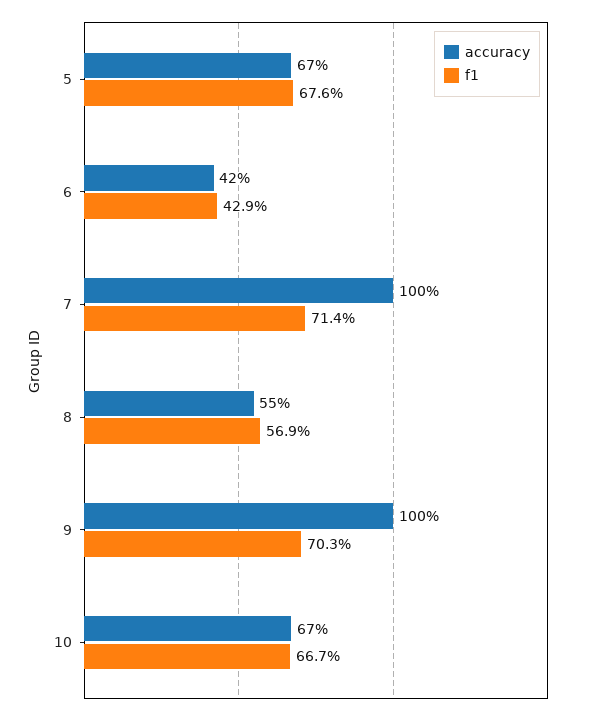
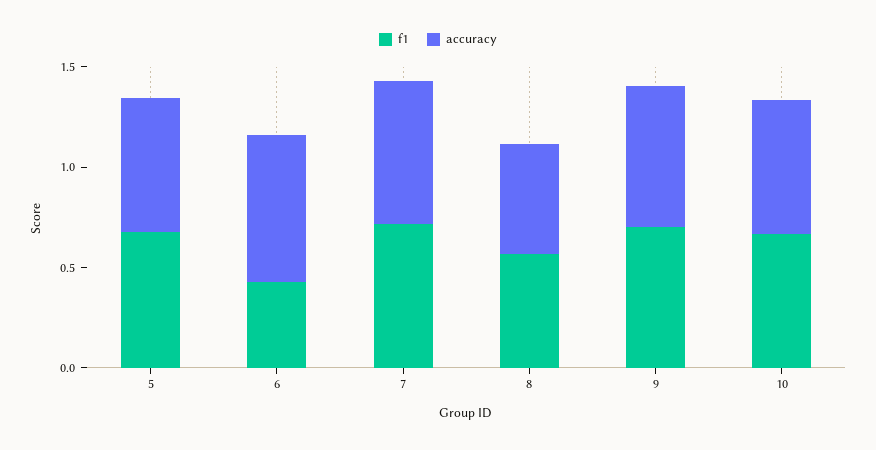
accuracy, 6: 0.42 -> 0.7
accuracy, 7: 1 -> 0.7
accuracy, 9: 1 -> 0.7

